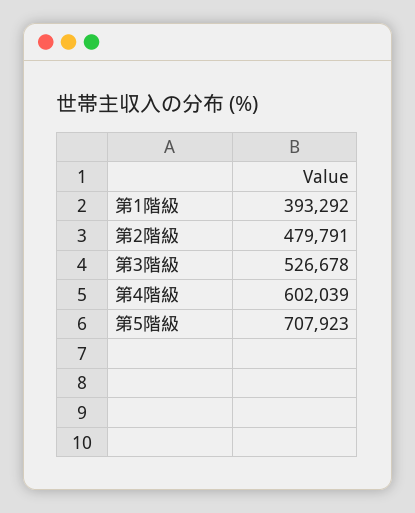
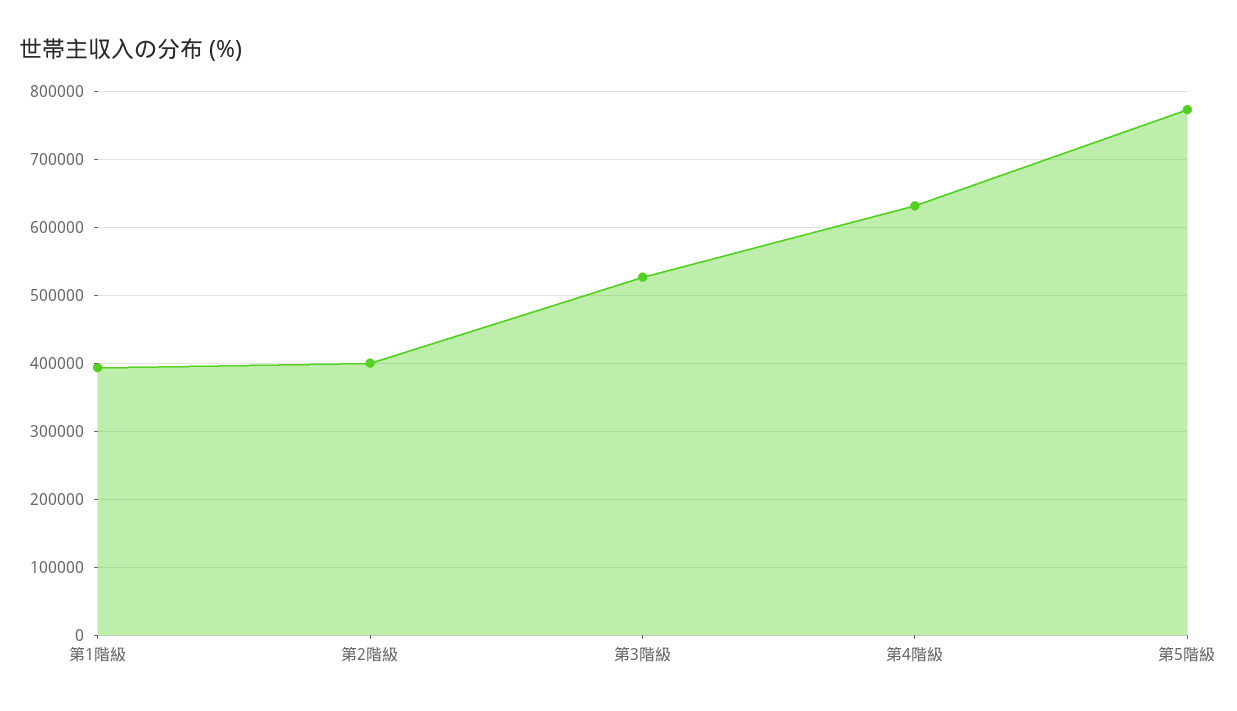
第2階級: 479791 -> 400000
第4階級: 602039 -> 630000
第5階級: 707923 -> 770000

